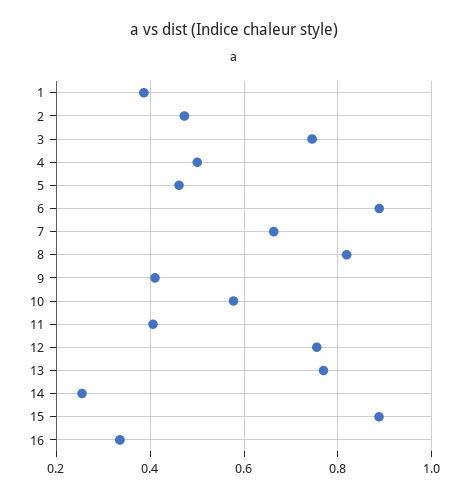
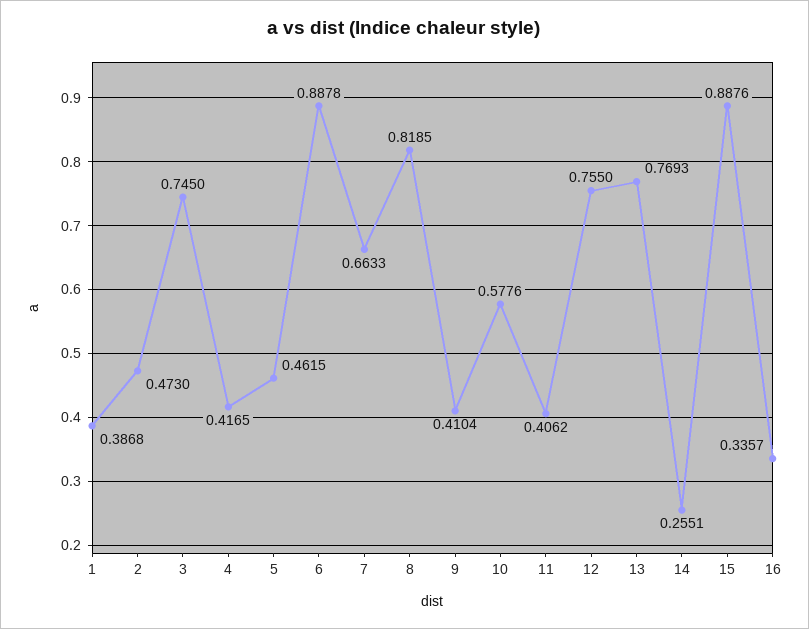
4: 0.5 -> 0.4165

